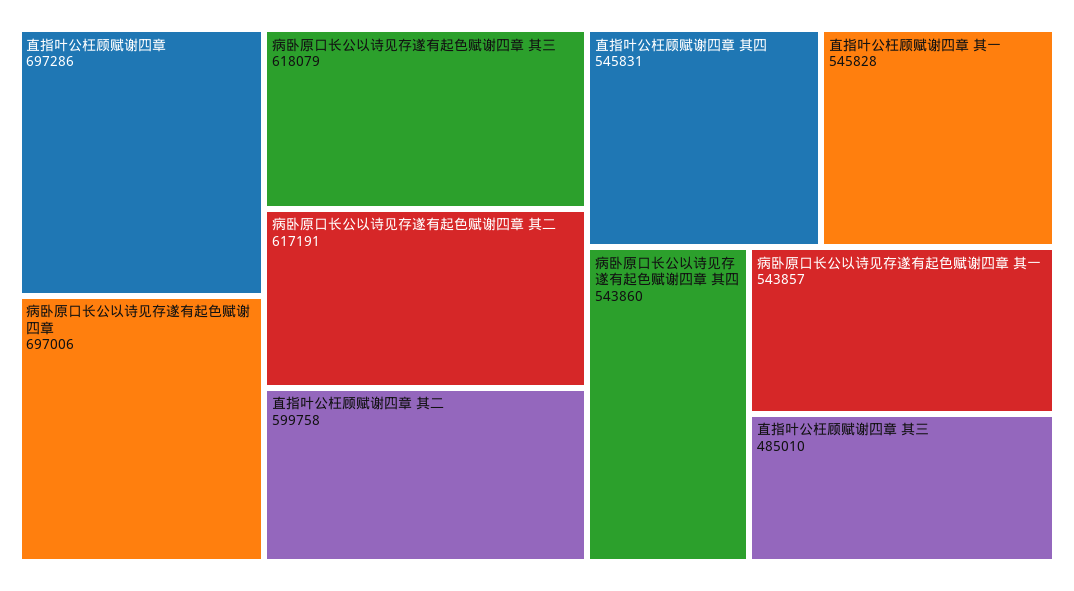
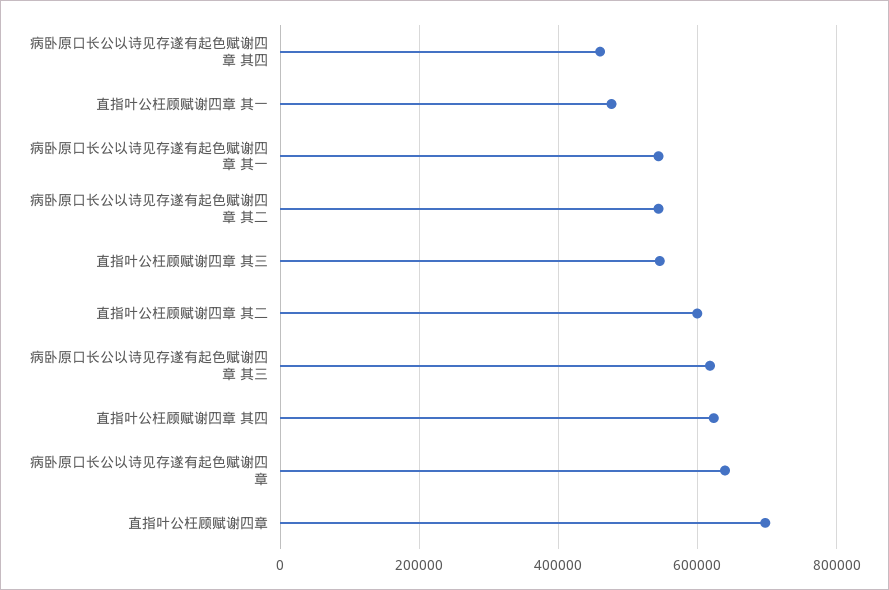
病卧原口长公以诗见存遂有起色赋谢四章: 697006 -> 640000
病卧原口长公以诗见存遂有起色赋谢四章 其二: 617191 -> 540000
直指叶公枉顾赋谢四章 其四: 545831 -> 620000
直指叶公枉顾赋谢四章 其一: 545828 -> 480000
病卧原口长公以诗见存遂有起色赋谢四章 其四: 543860 -> 460000
直指叶公枉顾赋谢四章 其三: 485010 -> 540000

